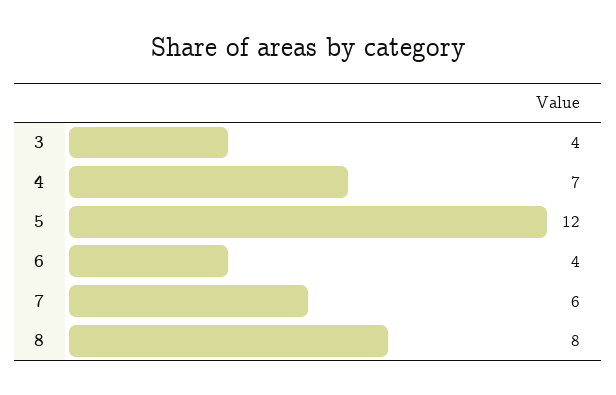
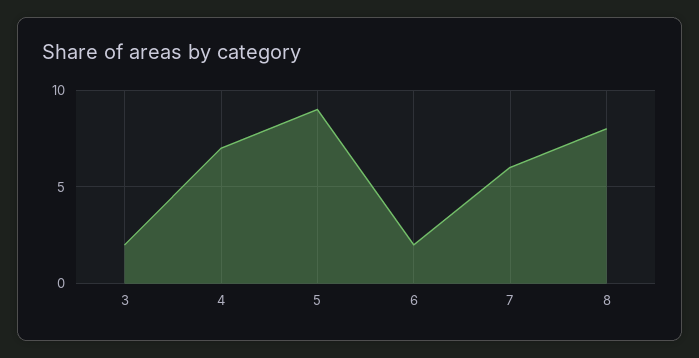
3: 4 -> 2
5: 12 -> 9
6: 4 -> 2

